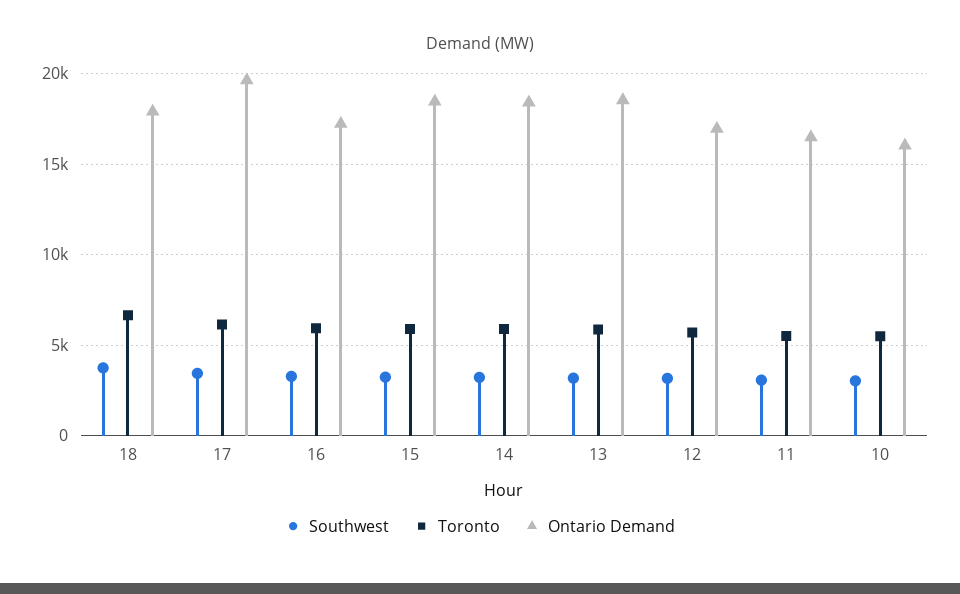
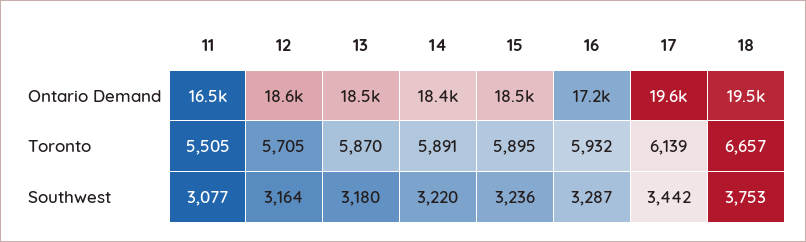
Ontario Demand, 18: 18000 -> 19500
Ontario Demand, 12: 17000 -> 18600
Southwest, 10: 3000 -> none
Toronto, 10: 5500 -> none
Ontario Demand, 10: 16000 -> none

